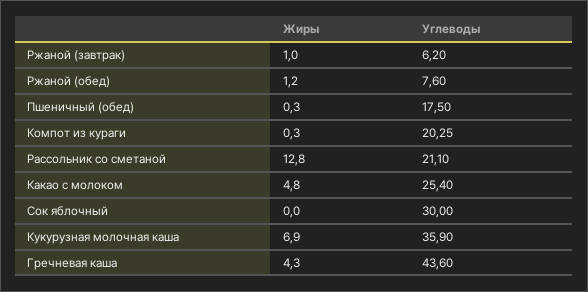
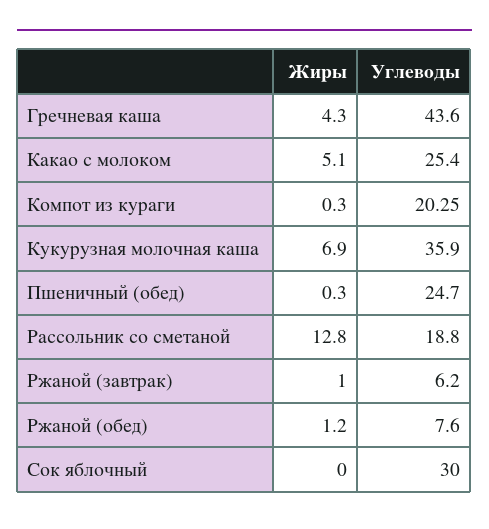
Углеводы, Пшеничный (обед): 17.5 -> 24.7
Углеводы, Рассольник со сметаной: 21.1 -> 18.8
Жиры, Какао с молоком: 4.8 -> 5.1

